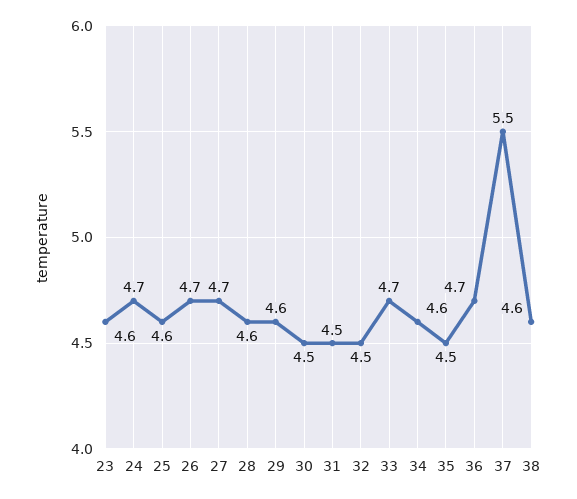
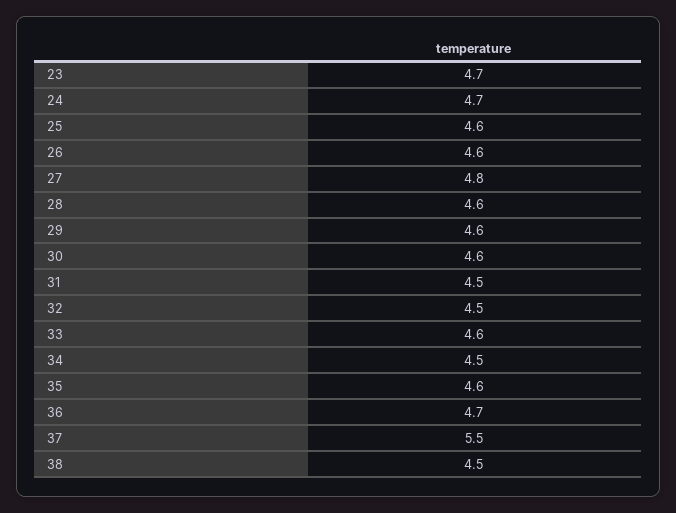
23: 4.6 -> 4.7
26: 4.7 -> 4.6
27: 4.7 -> 4.8
30: 4.5 -> 4.6
33: 4.7 -> 4.6
34: 4.6 -> 4.5
35: 4.5 -> 4.6
38: 4.6 -> 4.5

